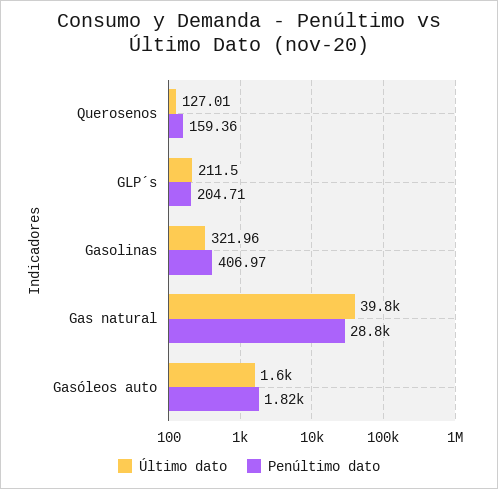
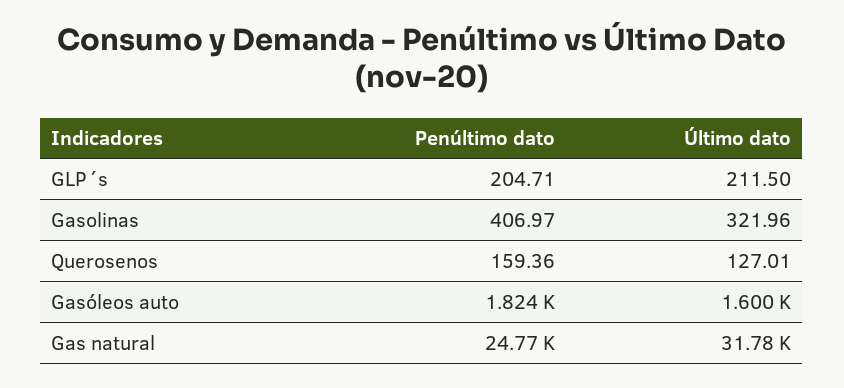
Último dato, Gas natural: 39800 -> 31780
Penúltimo dato, Gas natural: 28800 -> 24770

